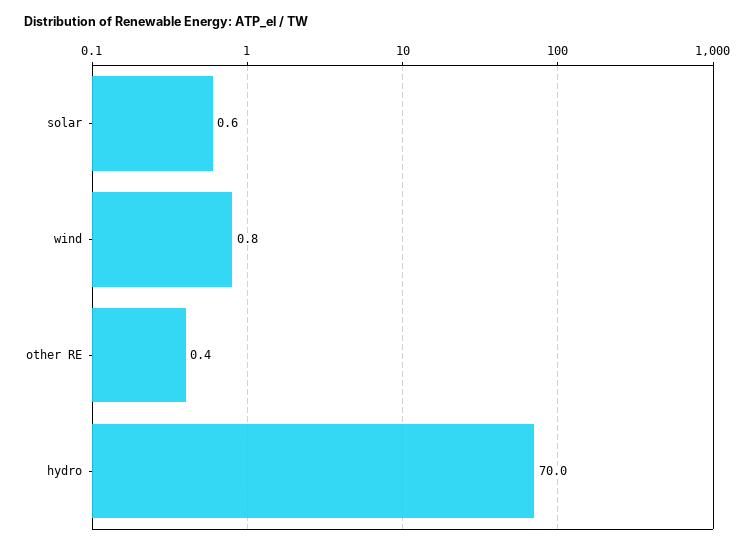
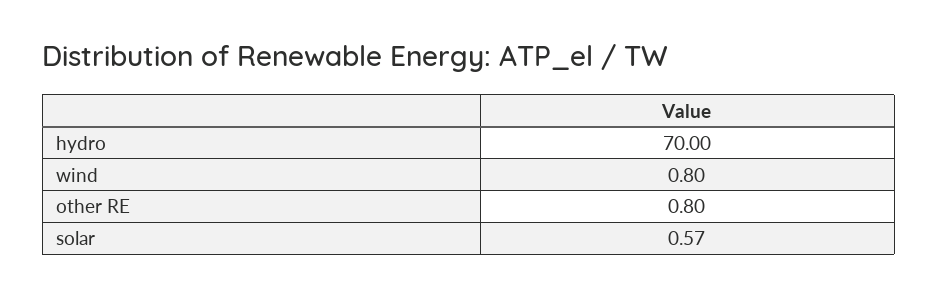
other RE: 0.4 -> 0.8

